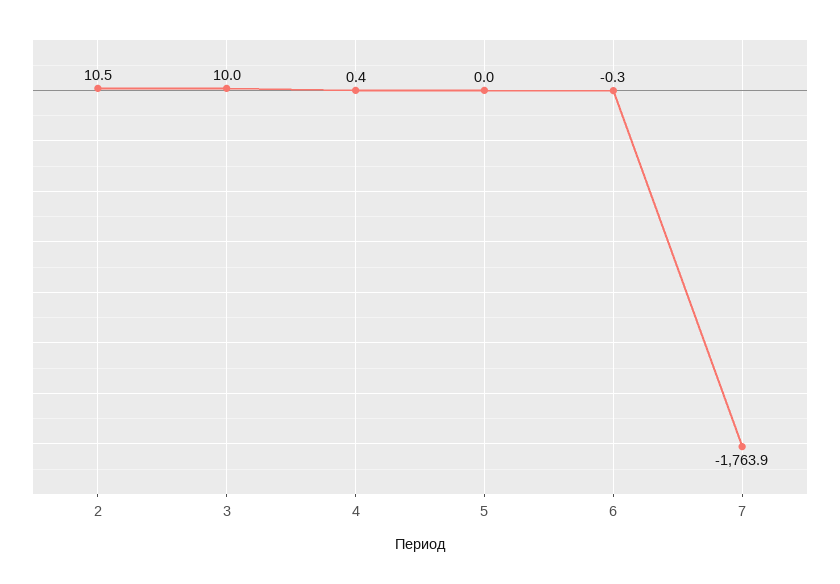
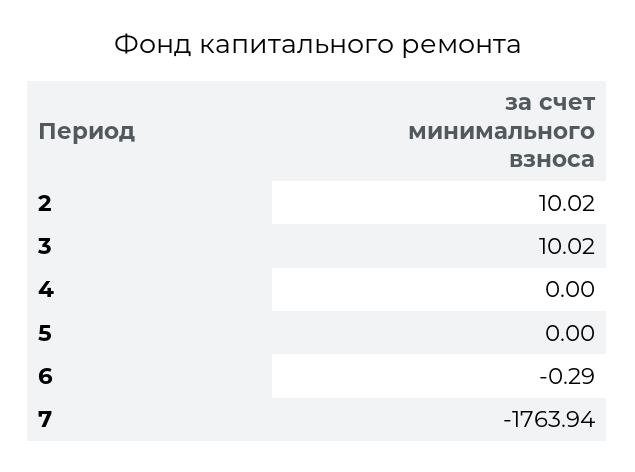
2: 10.5 -> 10.02
4: 0.4 -> 0

